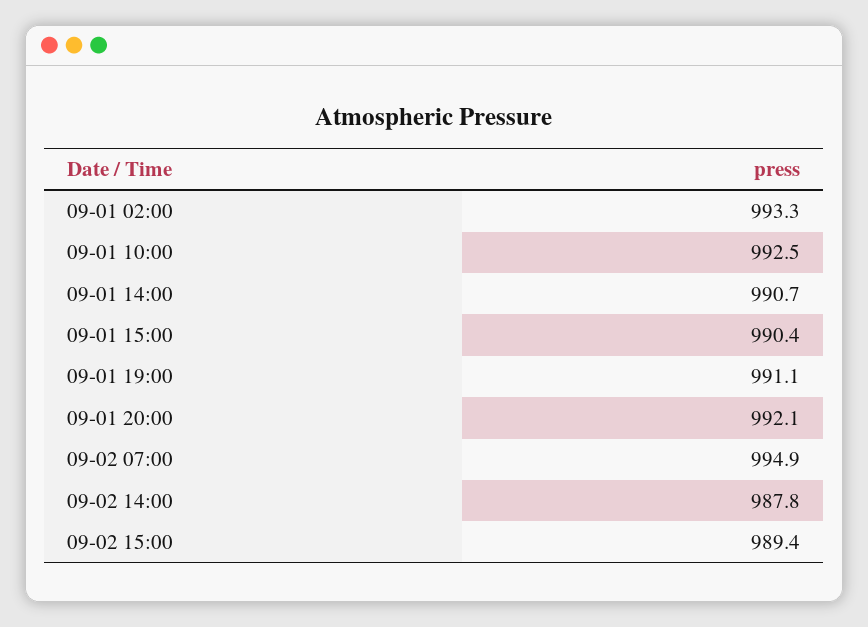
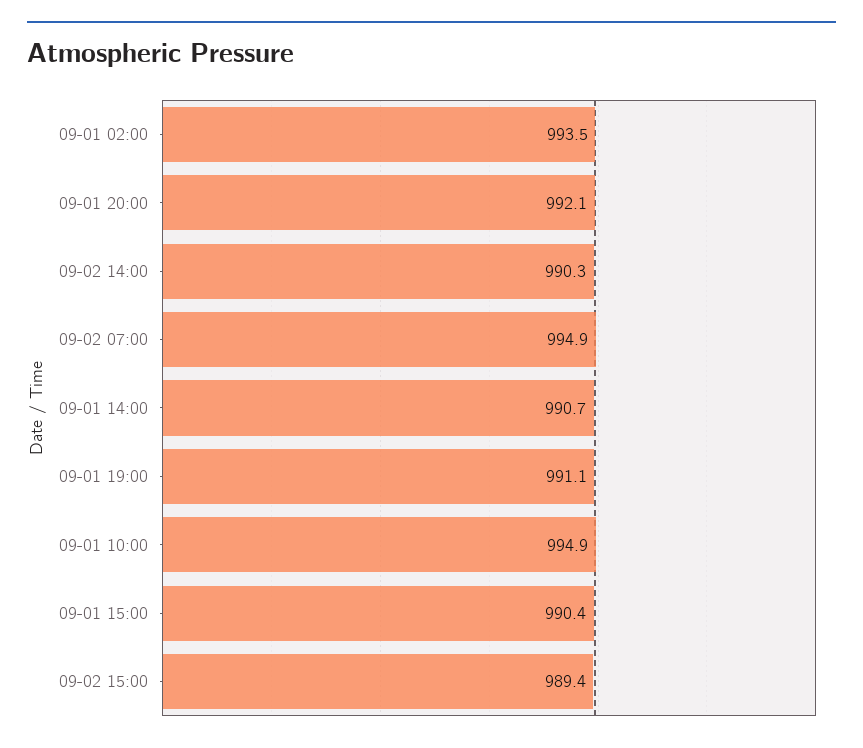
09-01 02:00: 993.3 -> 993.5
09-01 10:00: 992.5 -> 994.9
09-02 14:00: 987.8 -> 990.3

